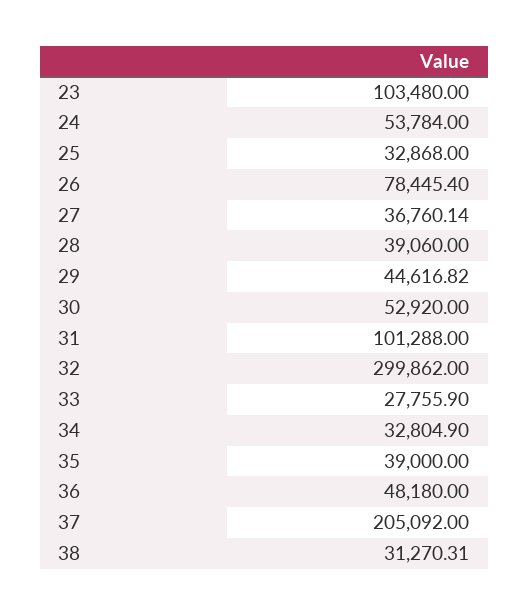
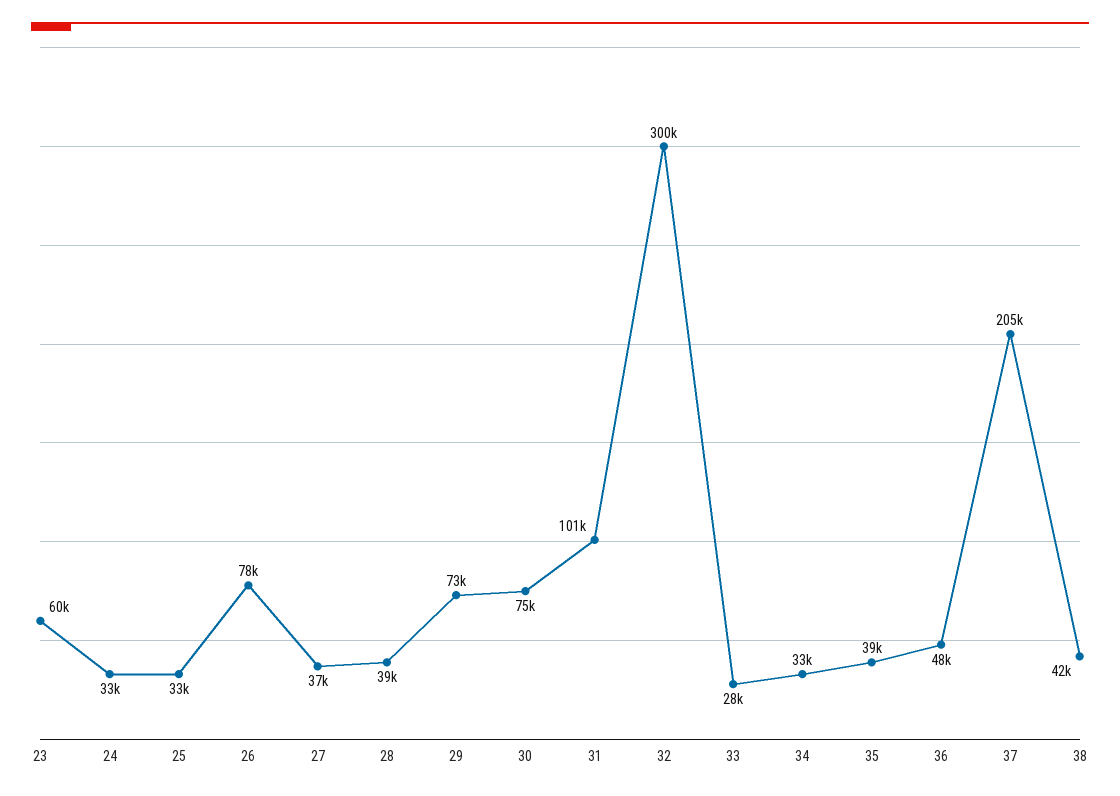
23: 103480 -> 60000
24: 53784 -> 33000
29: 44616.82 -> 73000
30: 52920 -> 75000
38: 31270.31 -> 42000

